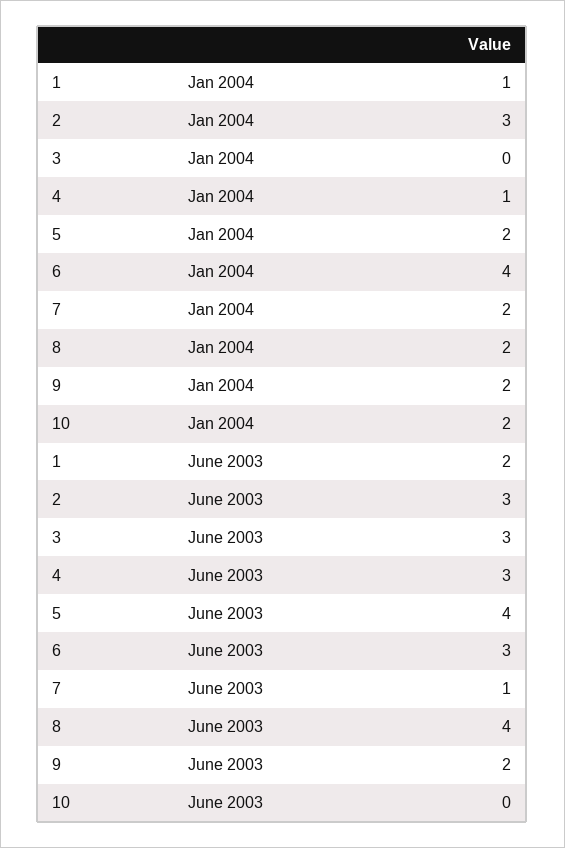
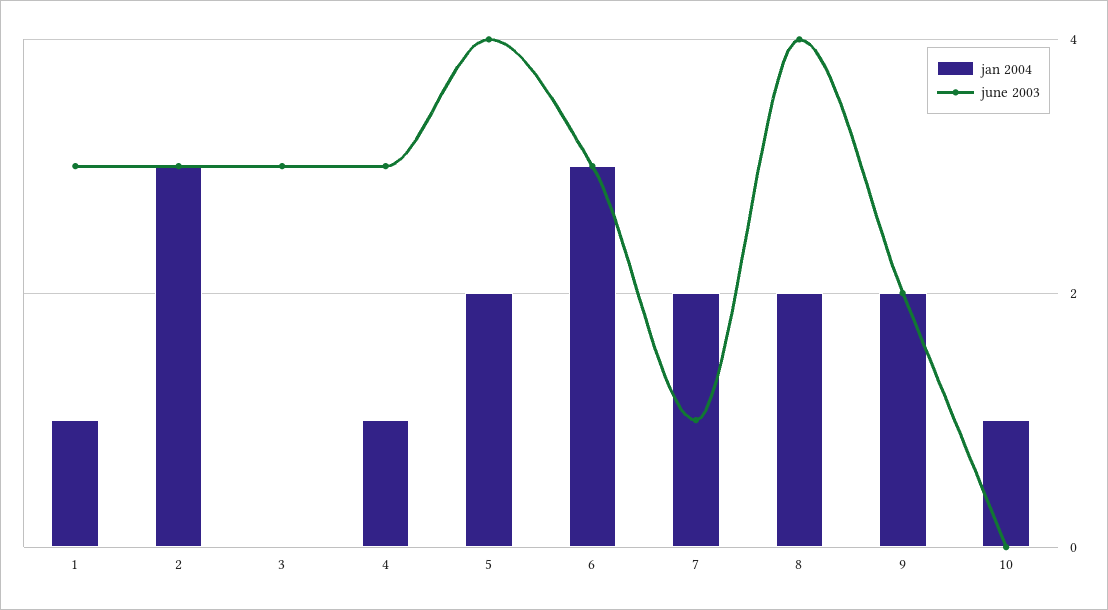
Jan 2004, 6: 4 -> 3
Jan 2004, 10: 2 -> 1
June 2003, 1: 2 -> 3

